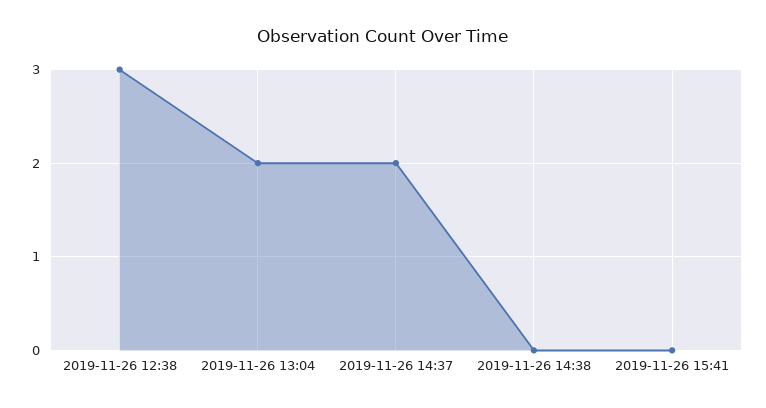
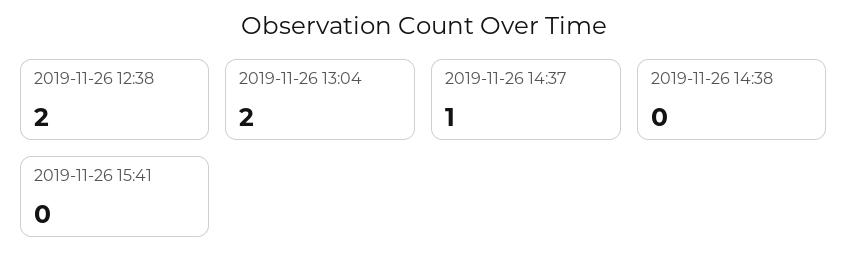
2019-11-26 12:38: 3 -> 2
2019-11-26 14:37: 2 -> 1

